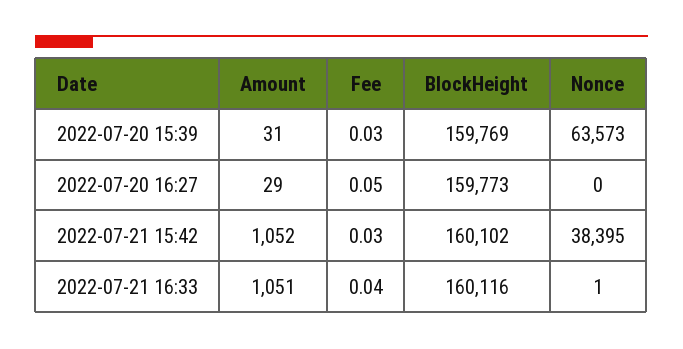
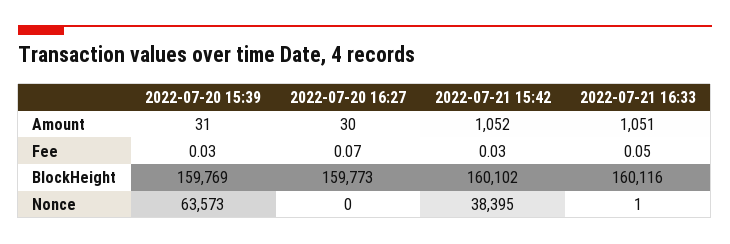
Amount, 2022-07-20 16:27: 29 -> 30
Fee, 2022-07-20 16:27: 0.05 -> 0.07
Fee, 2022-07-21 16:33: 0.04 -> 0.05

